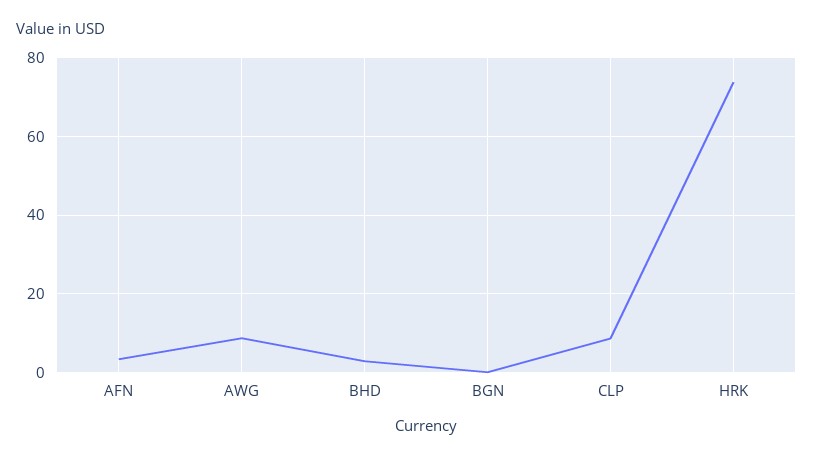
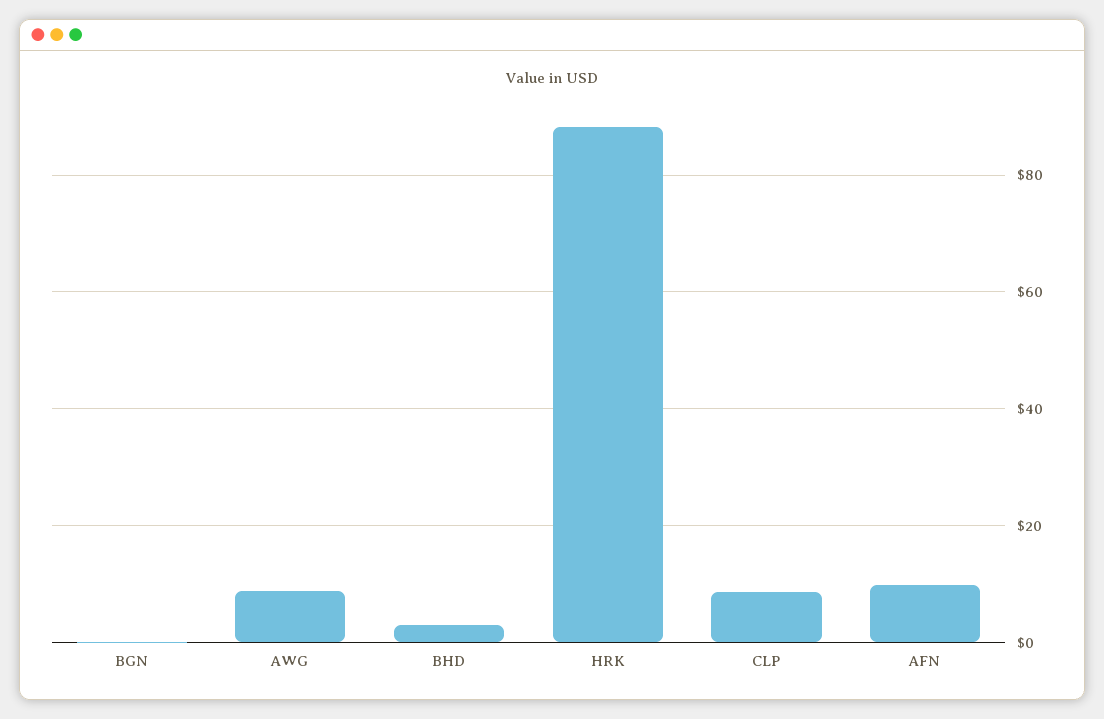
AFN: 4 -> 10
HRK: 74 -> 88

